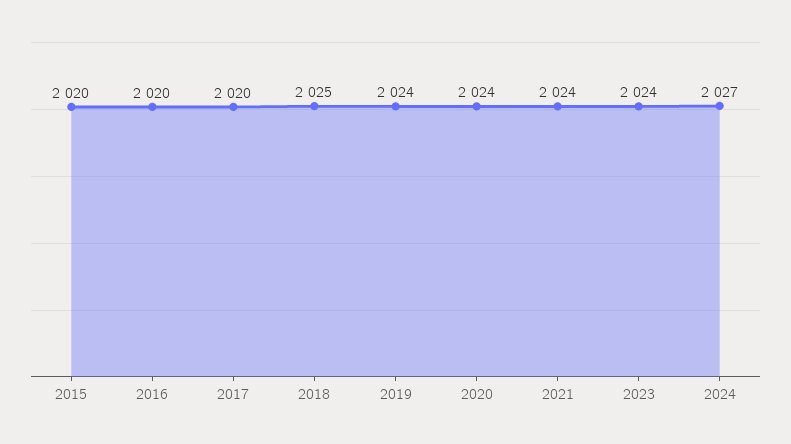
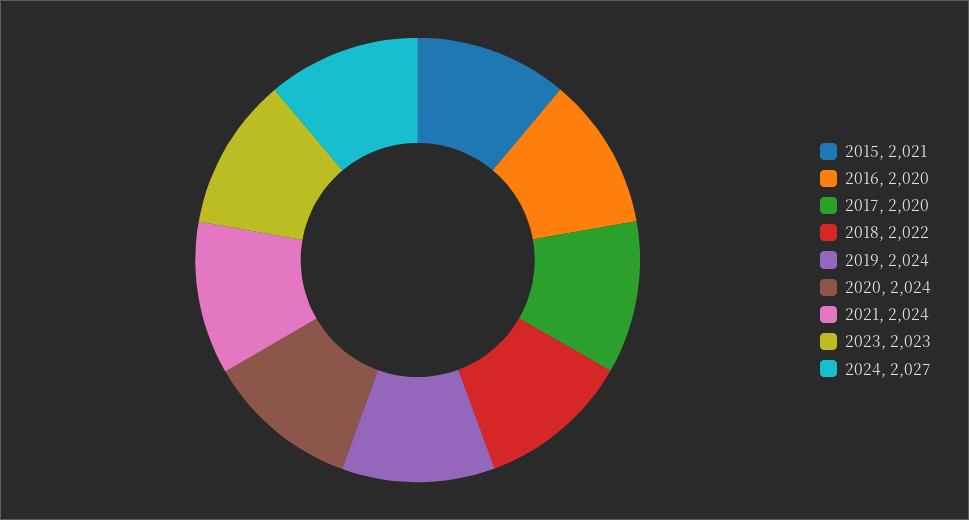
2015: 2020 -> 2021
2018: 2025 -> 2022
2023: 2024 -> 2023

